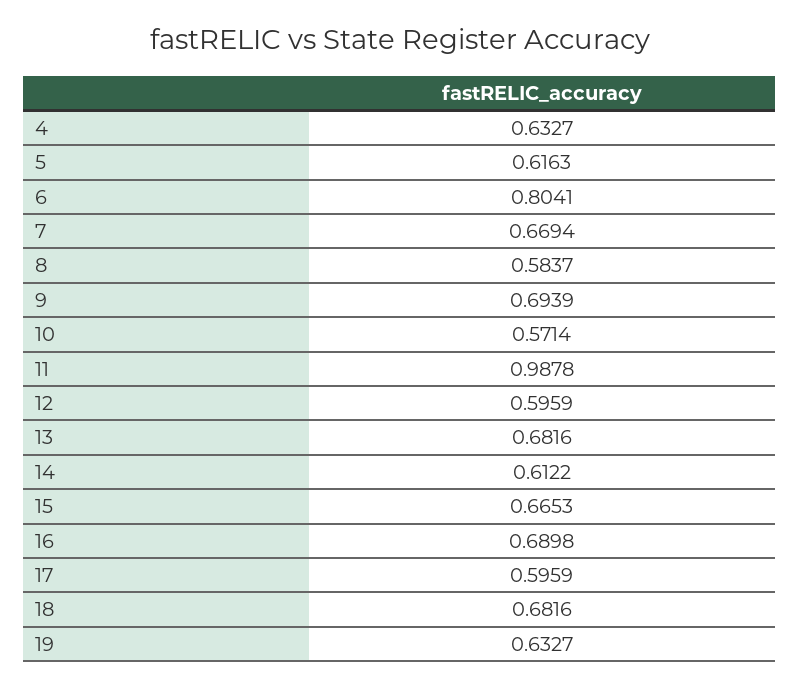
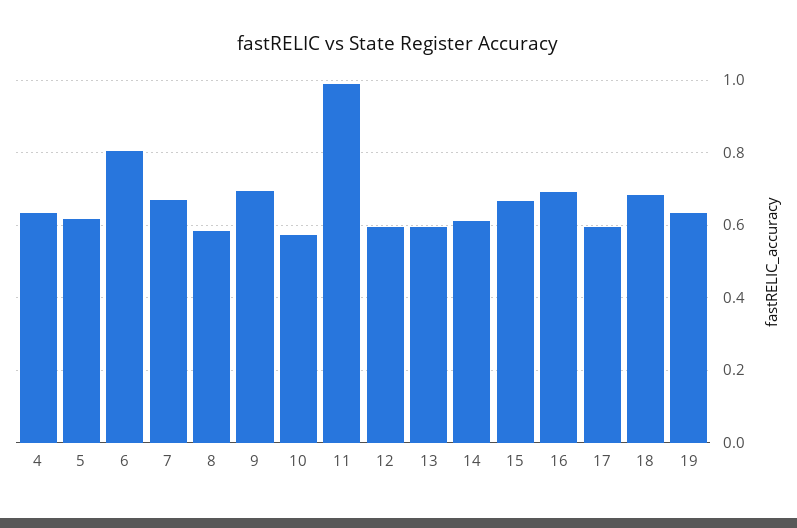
13: 0.6816 -> 0.6

